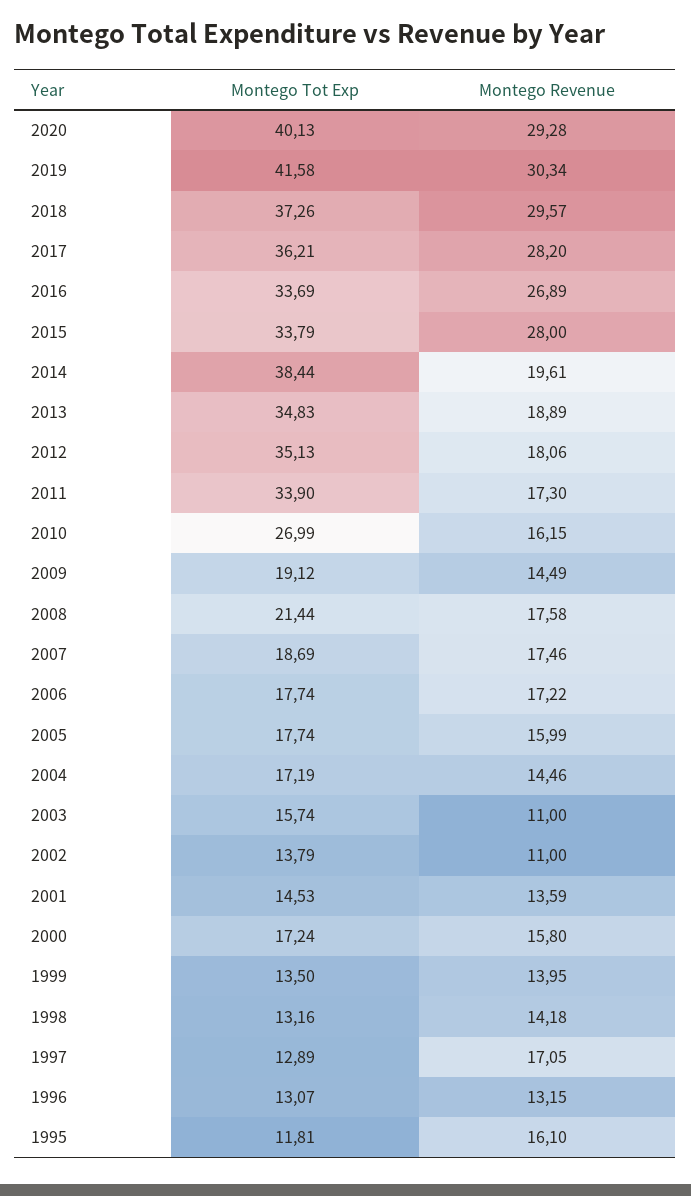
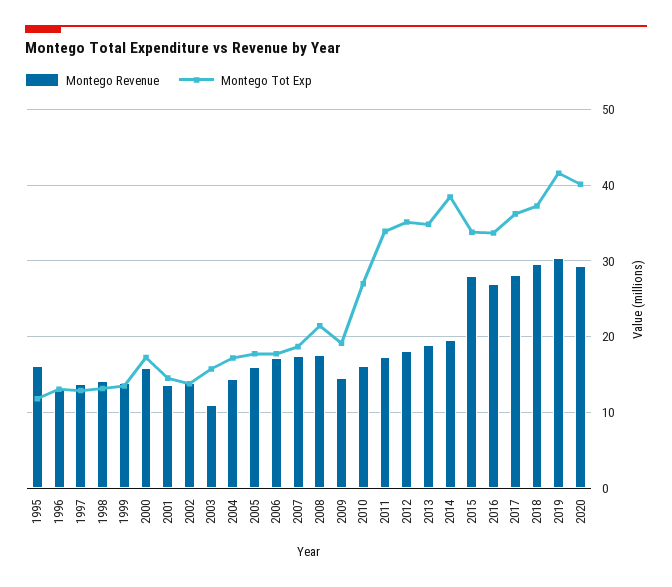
Montego Revenue, 2002: 11 -> 14
Montego Revenue, 1997: 17.05 -> 14

